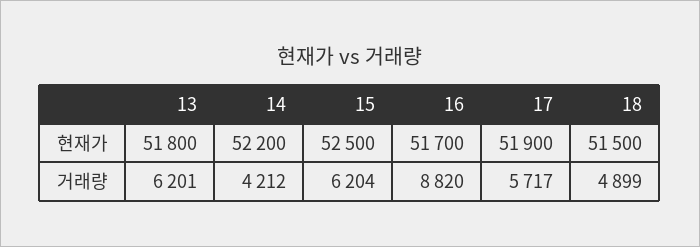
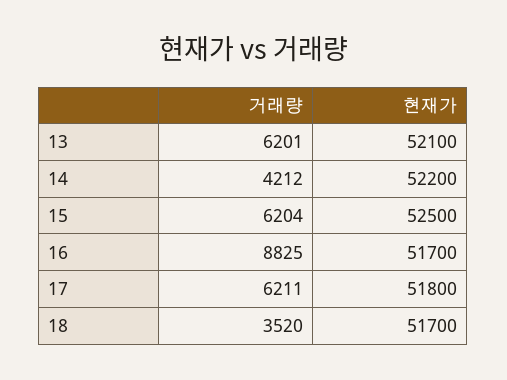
13, 현재가: 51800 -> 52100
17, 현재가: 51900 -> 51800
18, 현재가: 51500 -> 51700
16, 거래량: 8820 -> 8825
17, 거래량: 5717 -> 6211
18, 거래량: 4899 -> 3520

